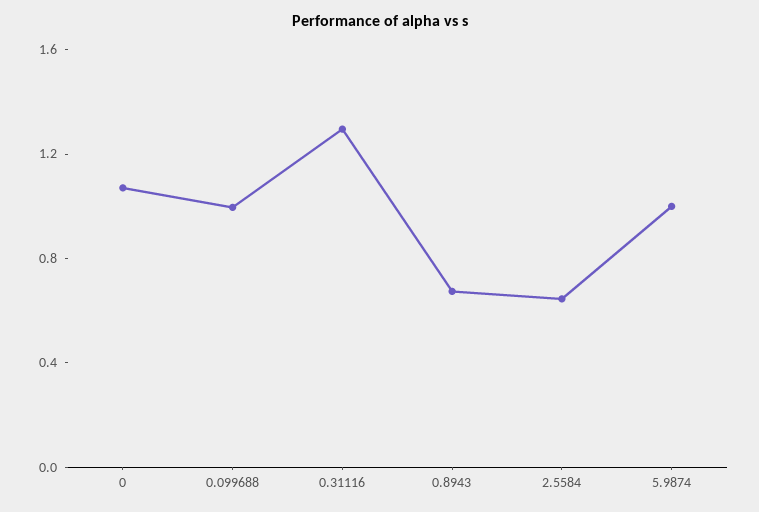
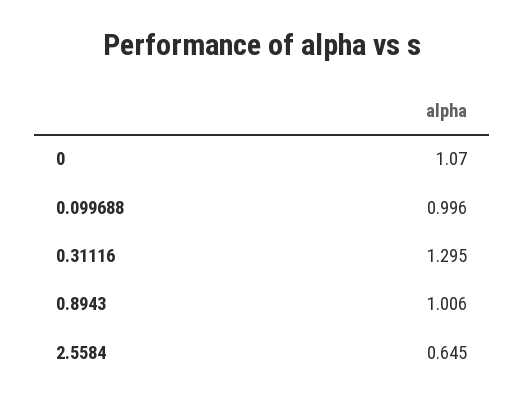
0.8943: 0.7 -> 1.006
5.9874: 1 -> none

